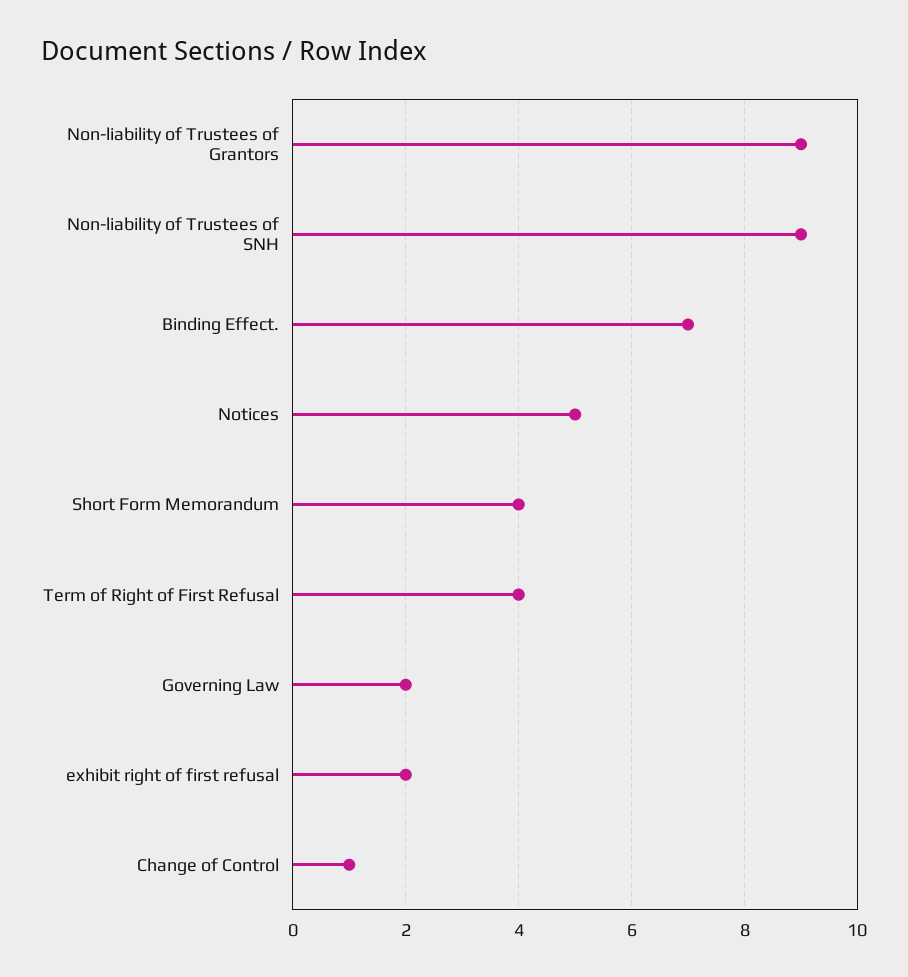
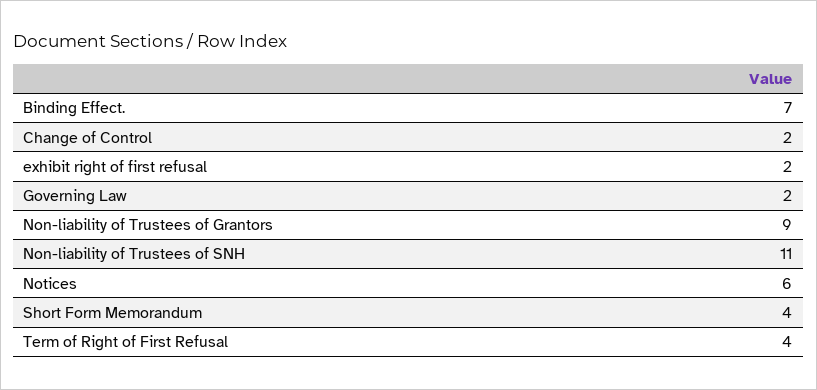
Non-liability of Trustees of SNH: 9 -> 11
Notices: 5 -> 6
Change of Control: 1 -> 2

